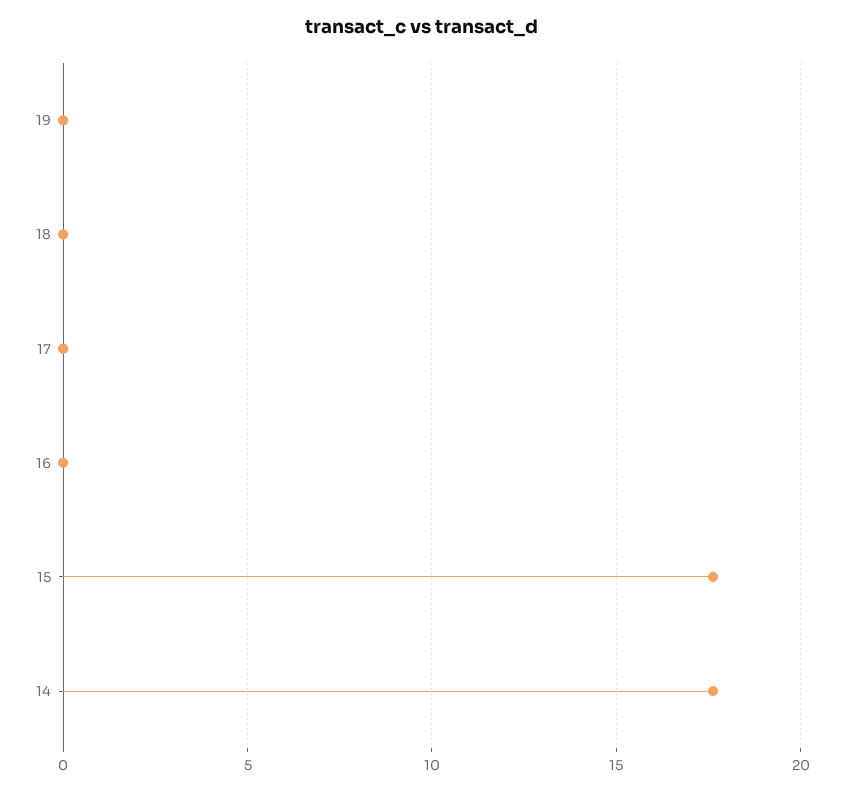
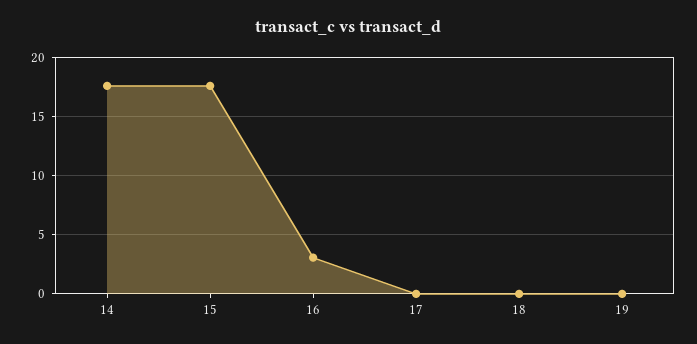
16: 0 -> 3

